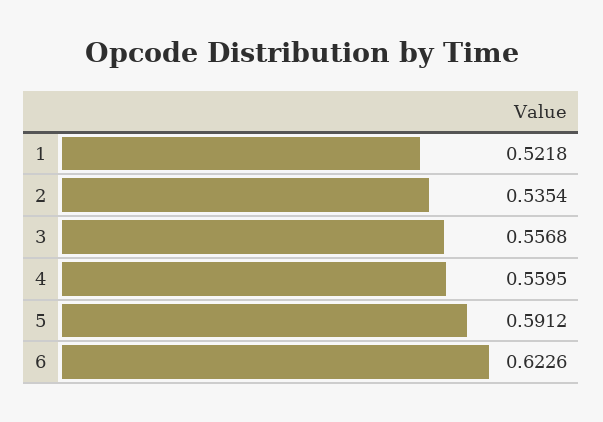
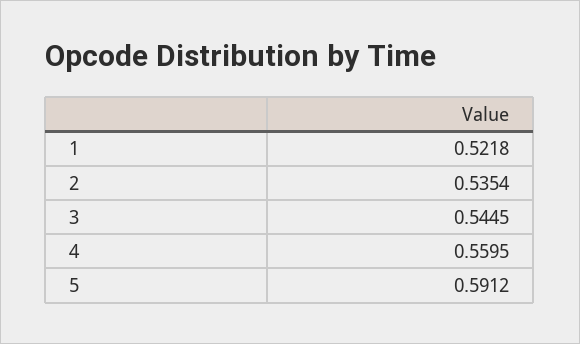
3: 0.5568 -> 0.5445
6: 0.6226 -> none

